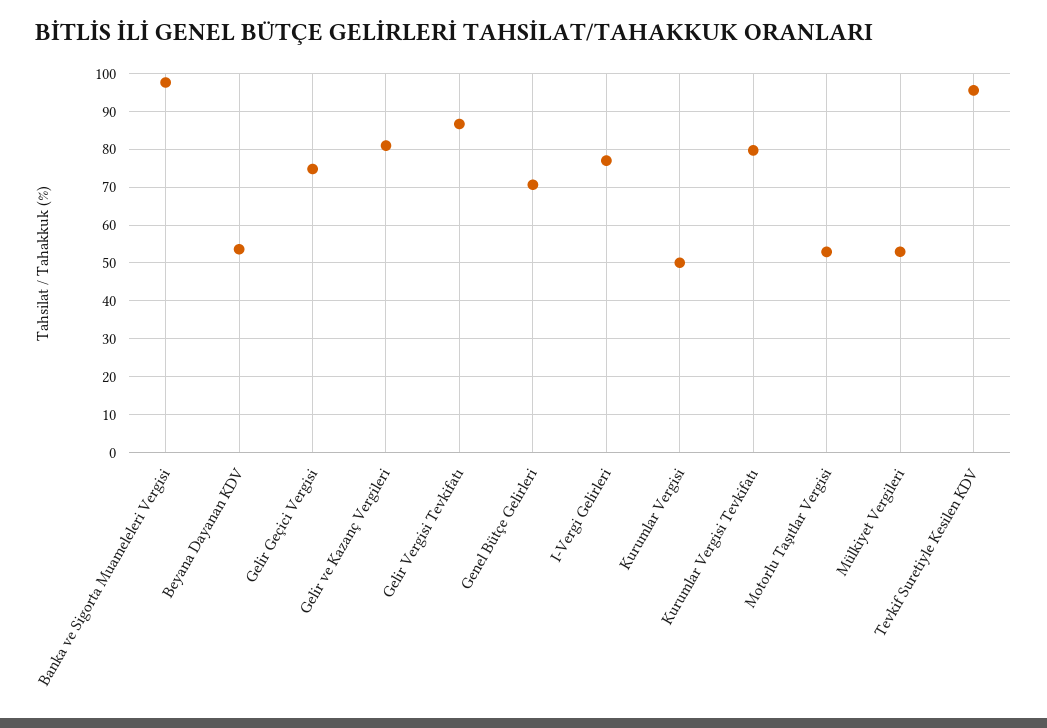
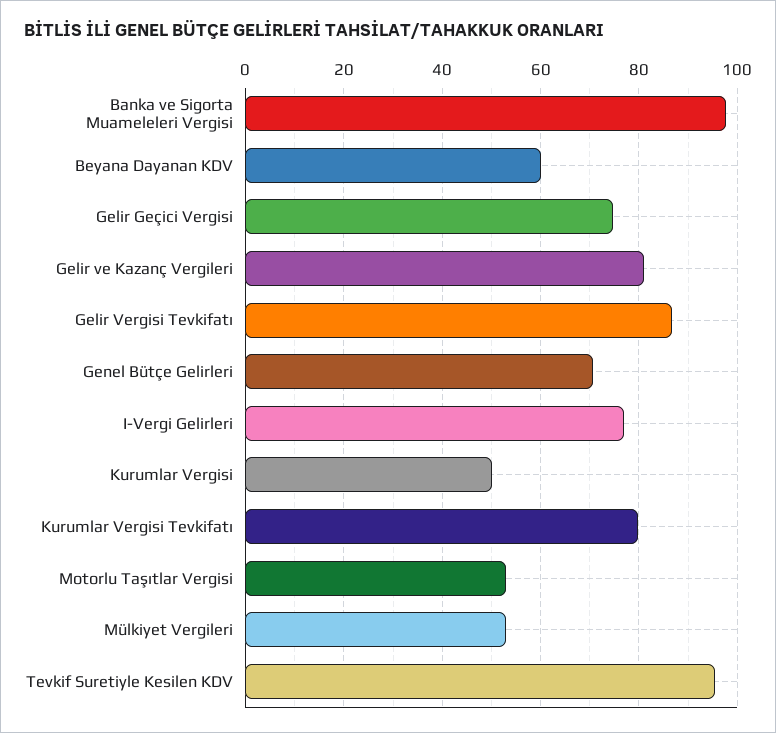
Beyana Dayanan KDV: 54 -> 60

